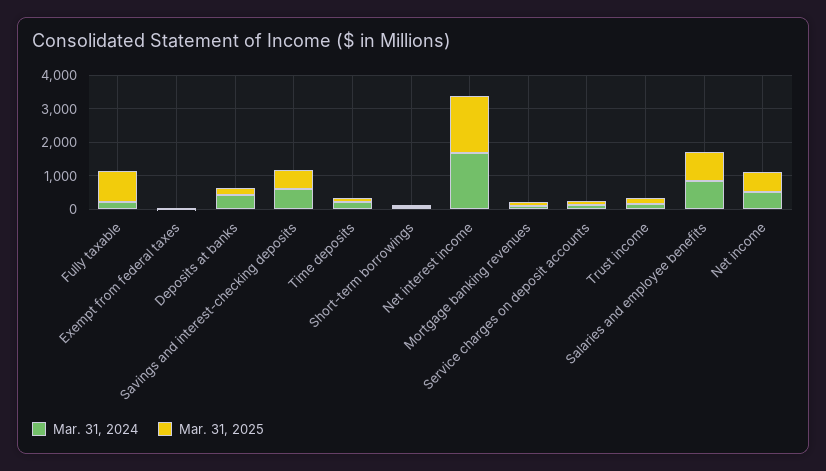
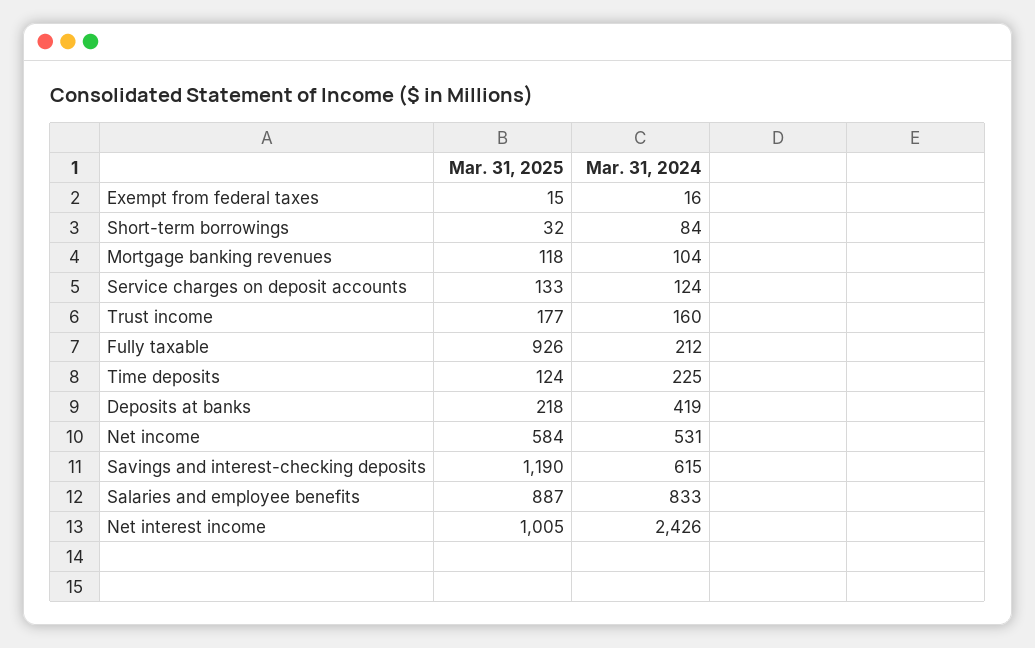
Mar. 31, 2025, Savings and interest-checking deposits: 500 -> 1190
Mar. 31, 2024, Net interest income: 1750 -> 2426
Mar. 31, 2025, Net interest income: 1750 -> 1005

